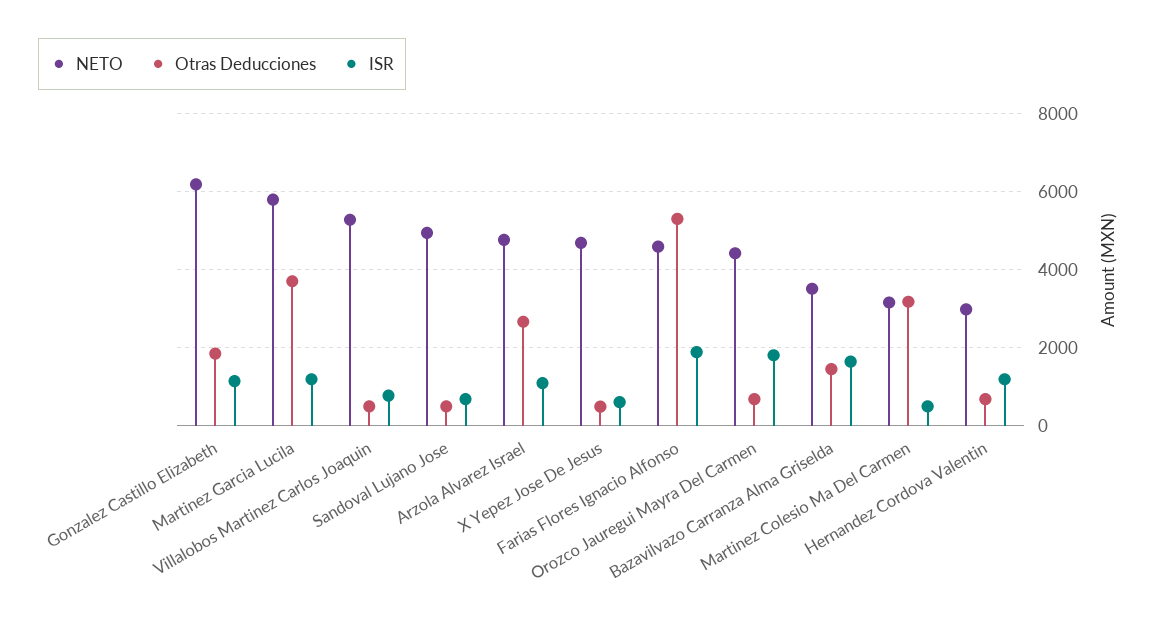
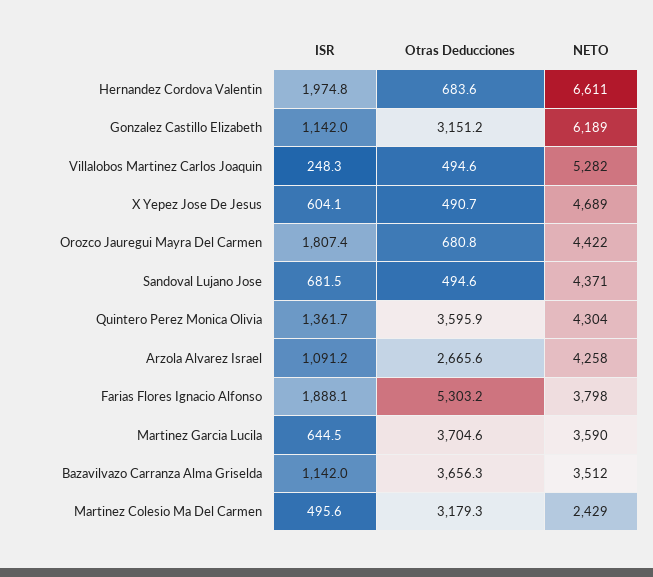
Otras Deducciones, Gonzalez Castillo Elizabeth: 1800 -> 3151.2
NETO, Martinez Garcia Lucila: 5800 -> 3590
ISR, Martinez Garcia Lucila: 1200 -> 644.5
ISR, Villalobos Martinez Carlos Joaquin: 800 -> 248.3
NETO, Sandoval Lujano Jose: 5000 -> 4371
NETO, Arzola Alvarez Israel: 4800 -> 4258
NETO, Farias Flores Ignacio Alfonso: 4600 -> 3798
Otras Deducciones, Bazavilvazo Carranza Alma Griselda: 1400 -> 3656.3
ISR, Bazavilvazo Carranza Alma Griselda: 1600 -> 1142
NETO, Martinez Colesio Ma Del Carmen: 3200 -> 2429
NETO, Hernandez Cordova Valentin: 3000 -> 6611
ISR, Hernandez Cordova Valentin: 1200 -> 1974.8
ISR, Quintero Perez Monica Olivia: none -> 1361.7
Otras Deducciones, Quintero Perez Monica Olivia: none -> 3595.9
NETO, Quintero Perez Monica Olivia: none -> 4304

